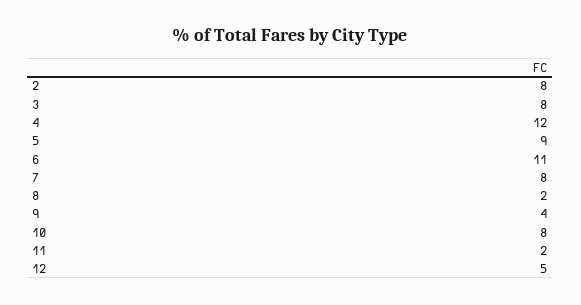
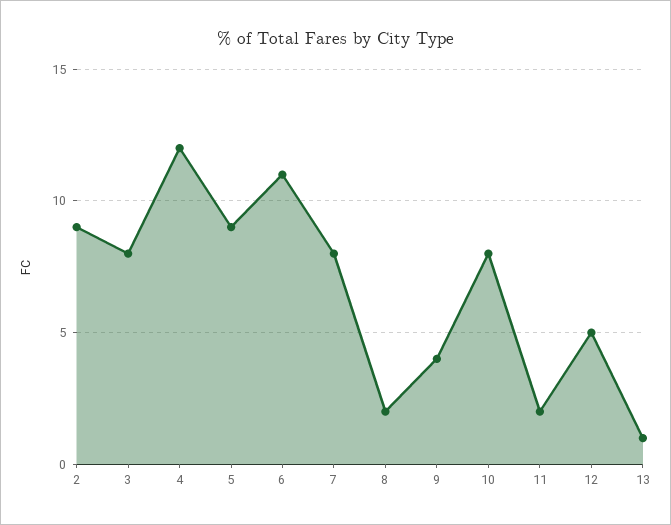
2: 8 -> 9
13: none -> 1

